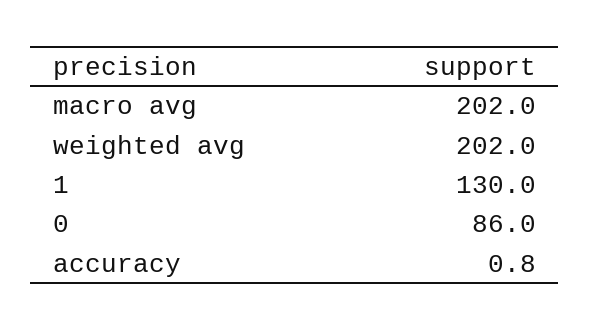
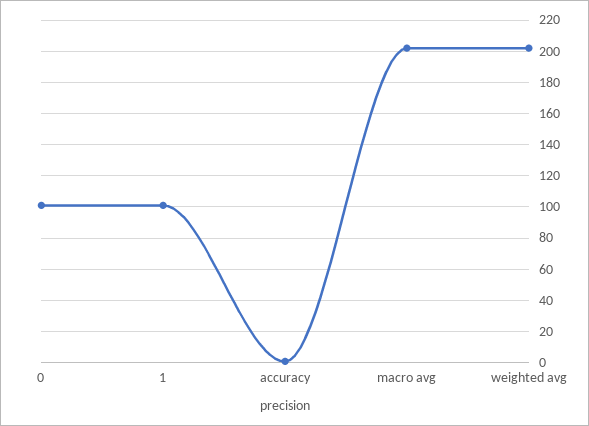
1: 130 -> 100
0: 86 -> 100

